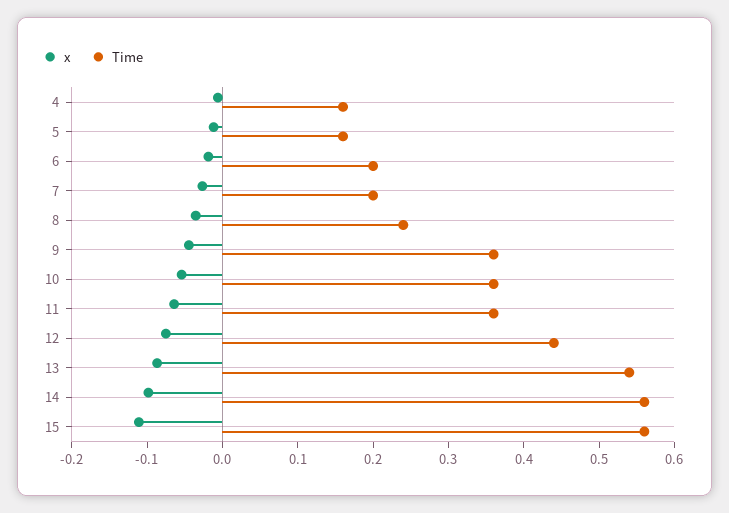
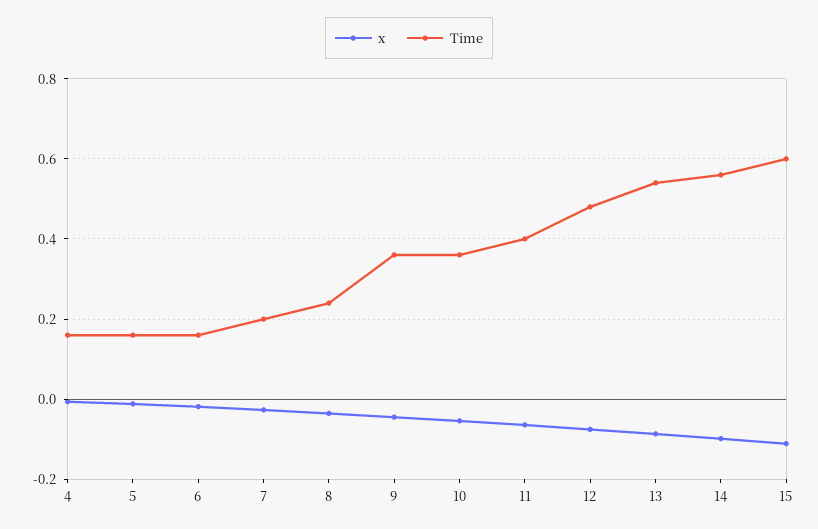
Time, 6: 0.2 -> 0.16
Time, 11: 0.36 -> 0.4
Time, 12: 0.44 -> 0.48
Time, 15: 0.56 -> 0.6

